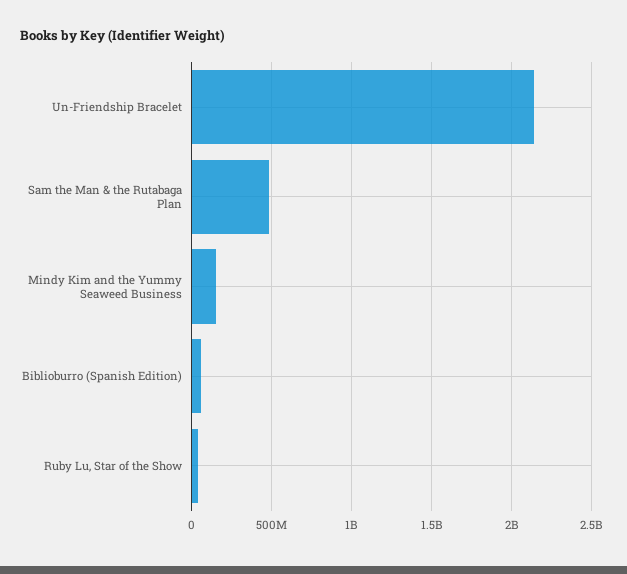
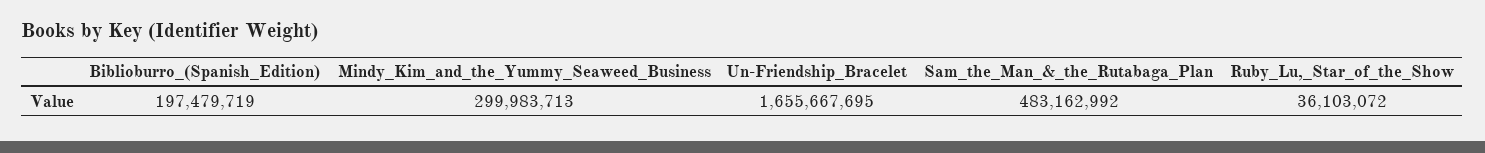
Un-Friendship Bracelet: 2150000000 -> 1655667695
Mindy Kim and the Yummy Seaweed Business: 150000000 -> 299983713
Biblioburro (Spanish Edition): 50000000 -> 197479719

